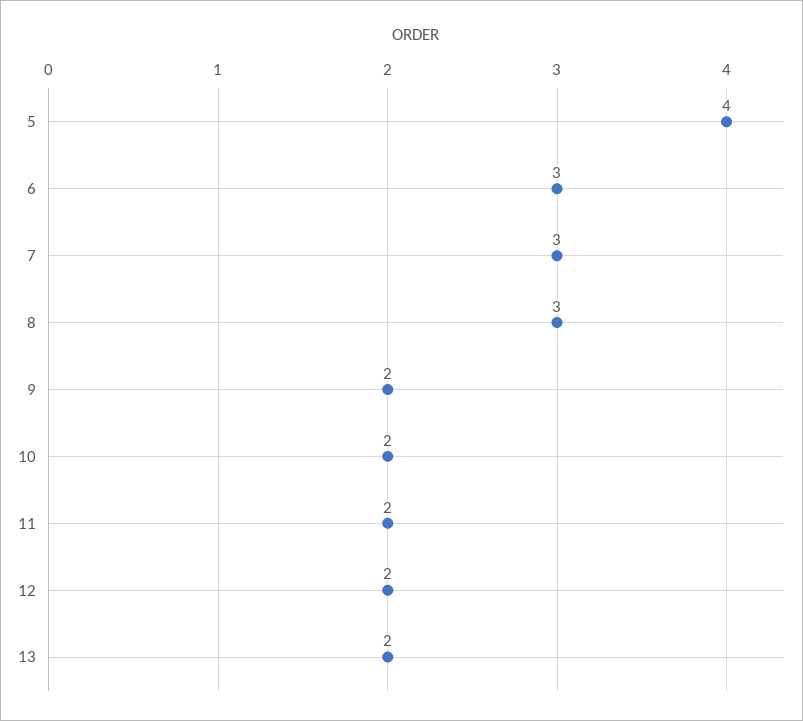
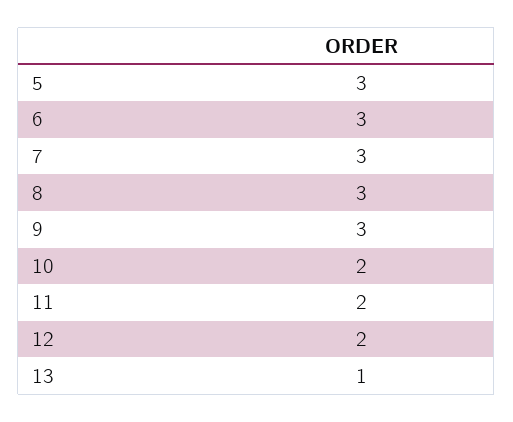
5: 4 -> 3
9: 2 -> 3
13: 2 -> 1

